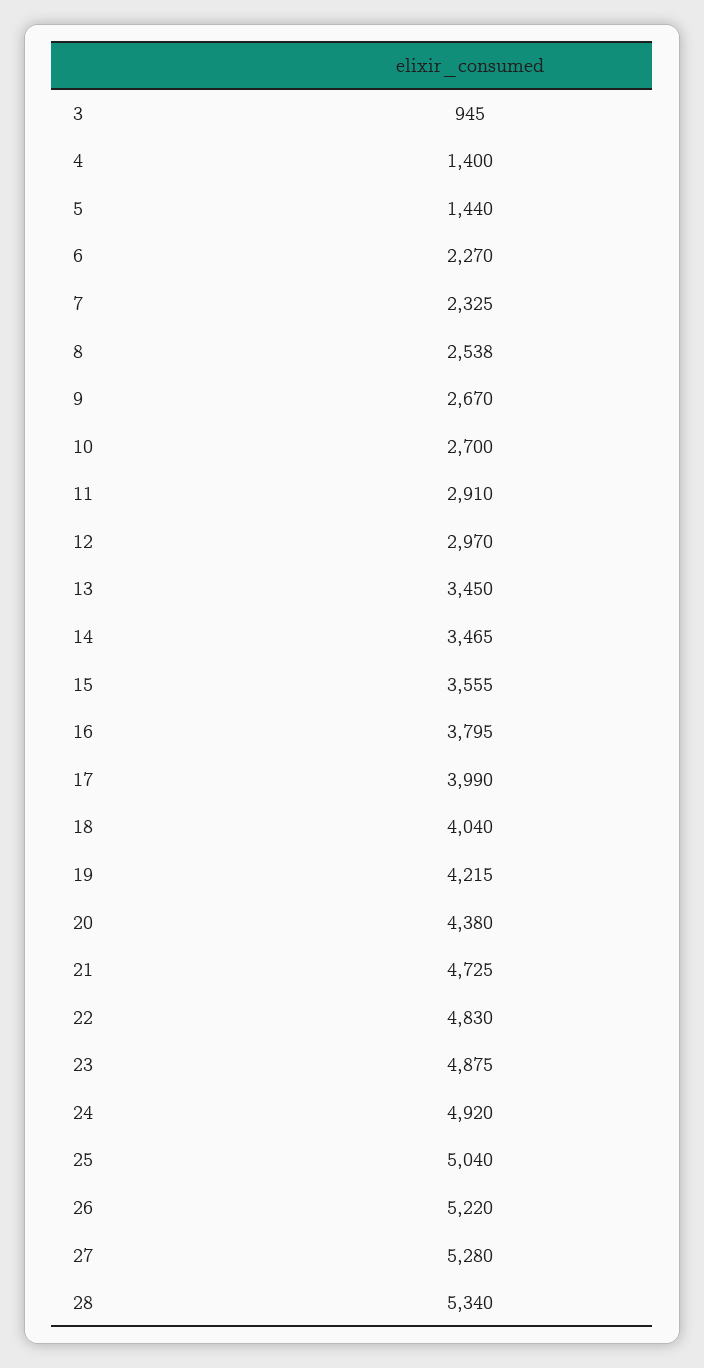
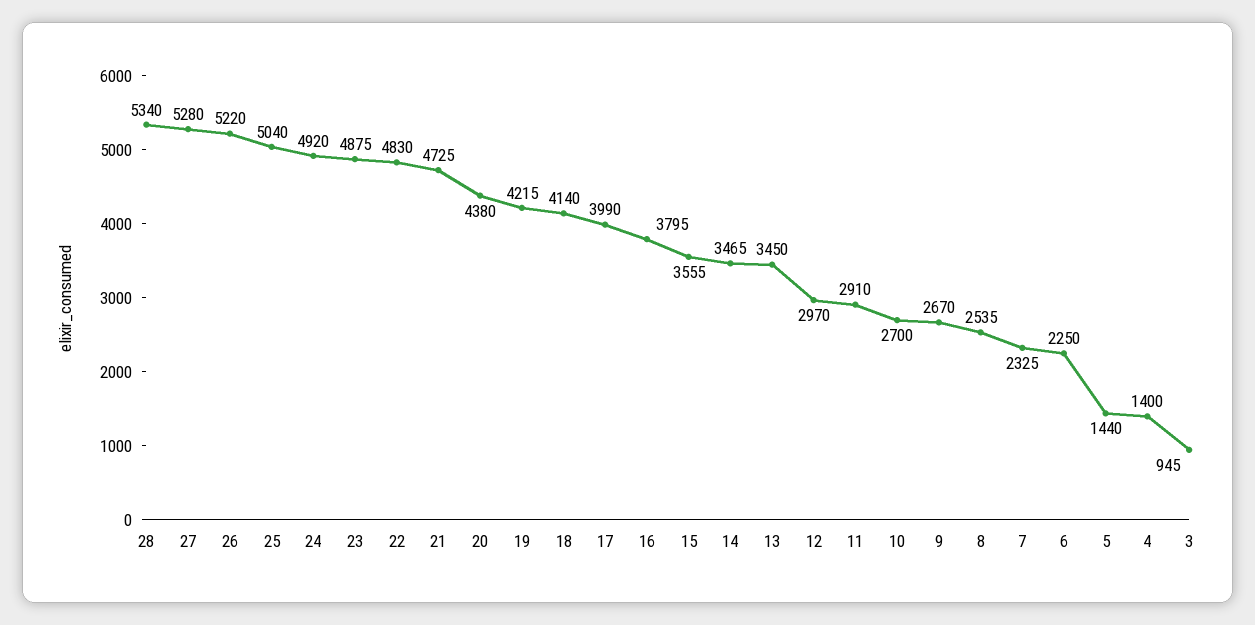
6: 2270 -> 2250
8: 2538 -> 2535
18: 4040 -> 4140

